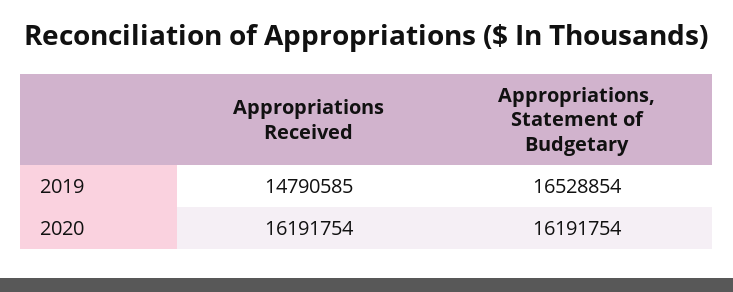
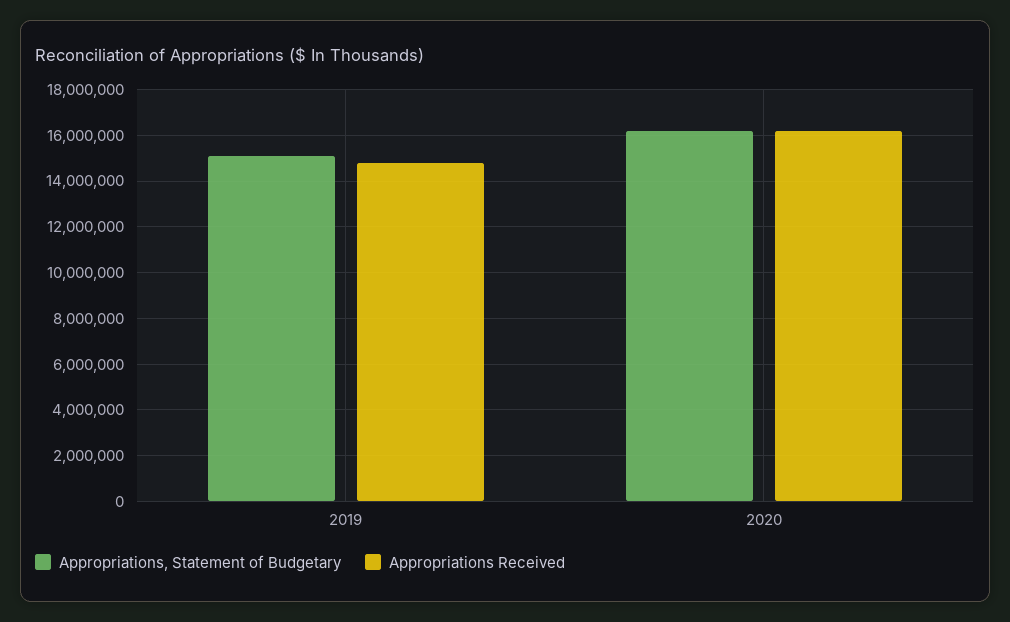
Appropriations, Statement of Budgetary, 2019: 16528854 -> 15000000

